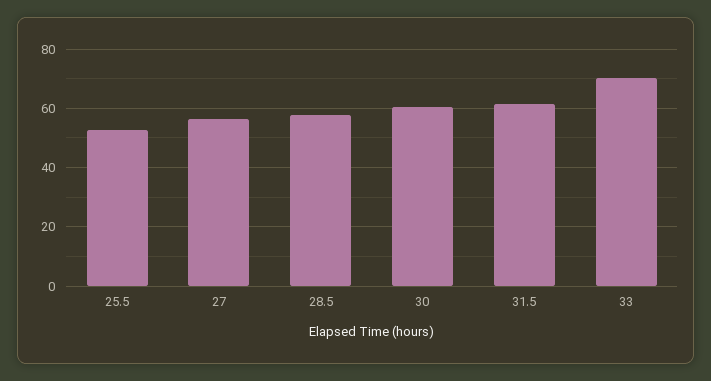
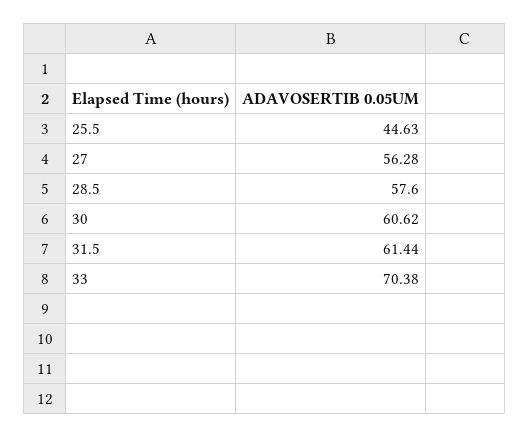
25.5: 52.5 -> 44.63

